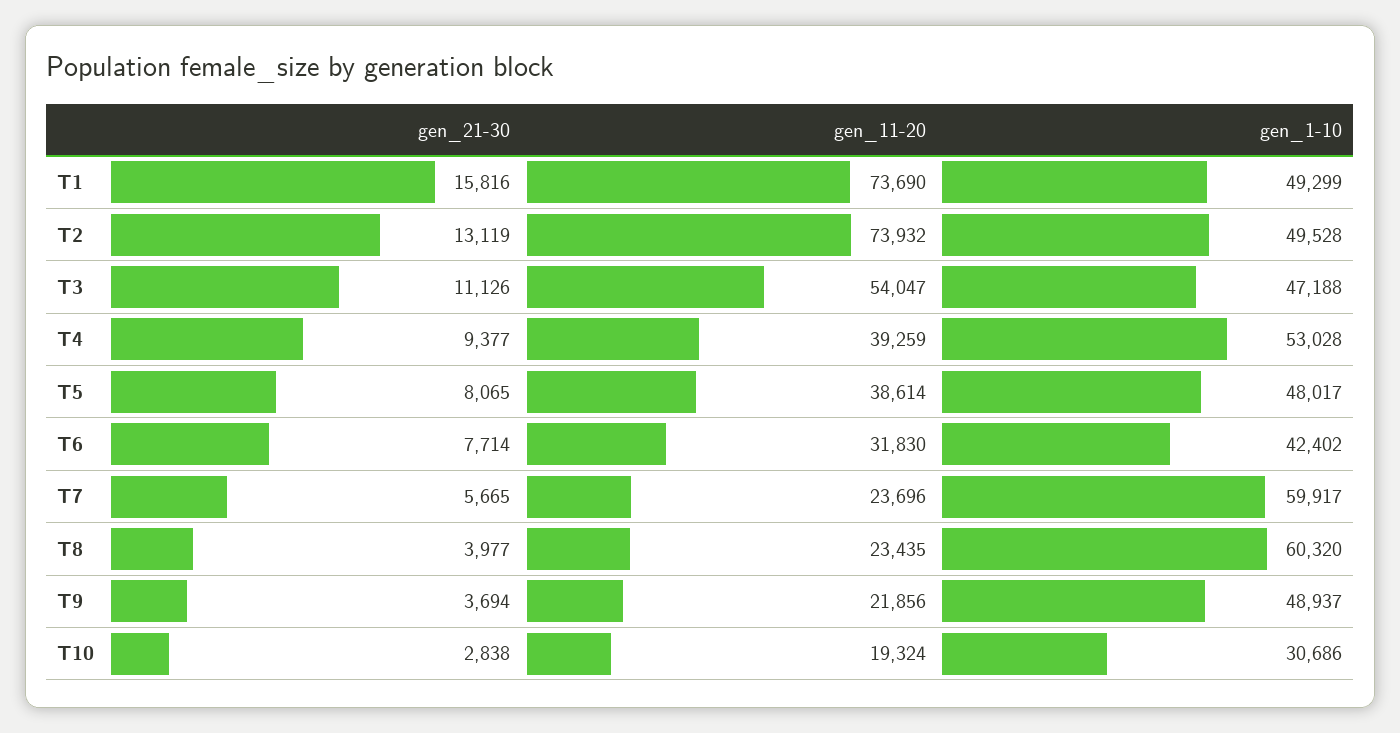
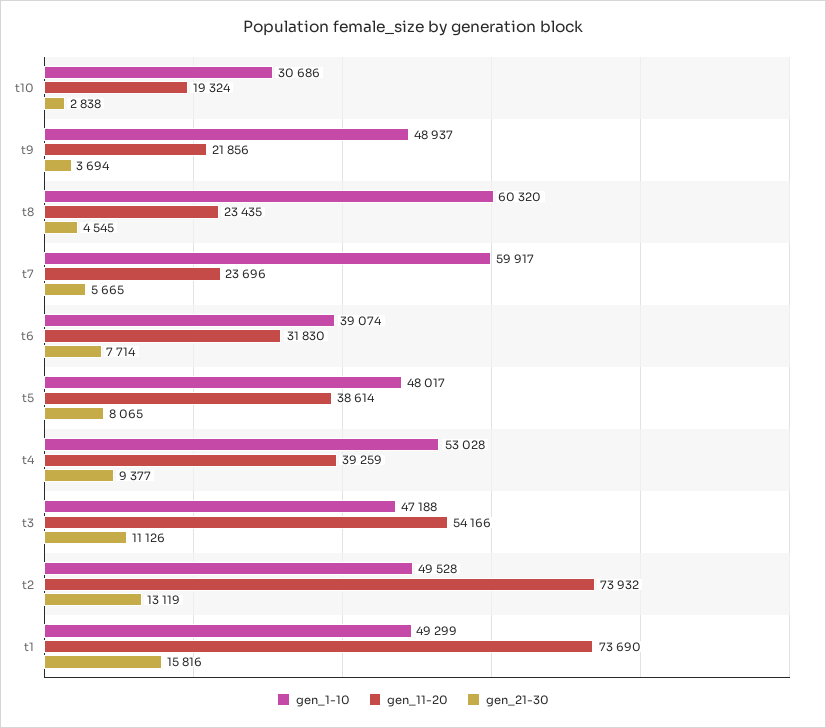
gen_11-20, T3: 54047 -> 54166
gen_1-10, T6: 42402 -> 39074
gen_21-30, T8: 3977 -> 4545

